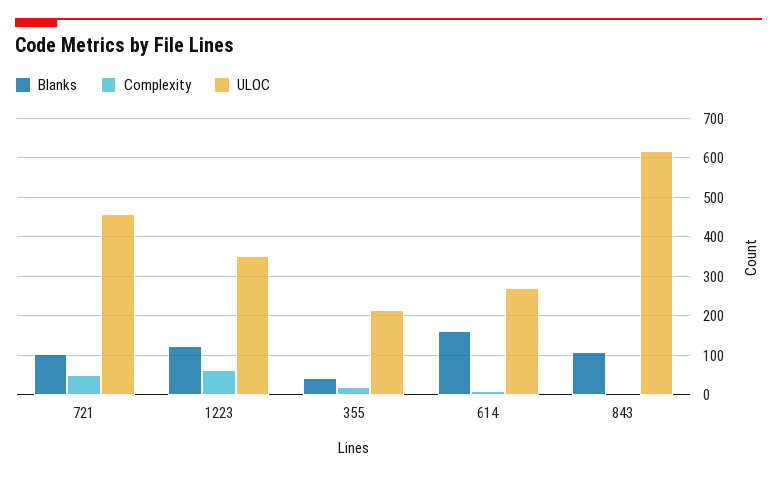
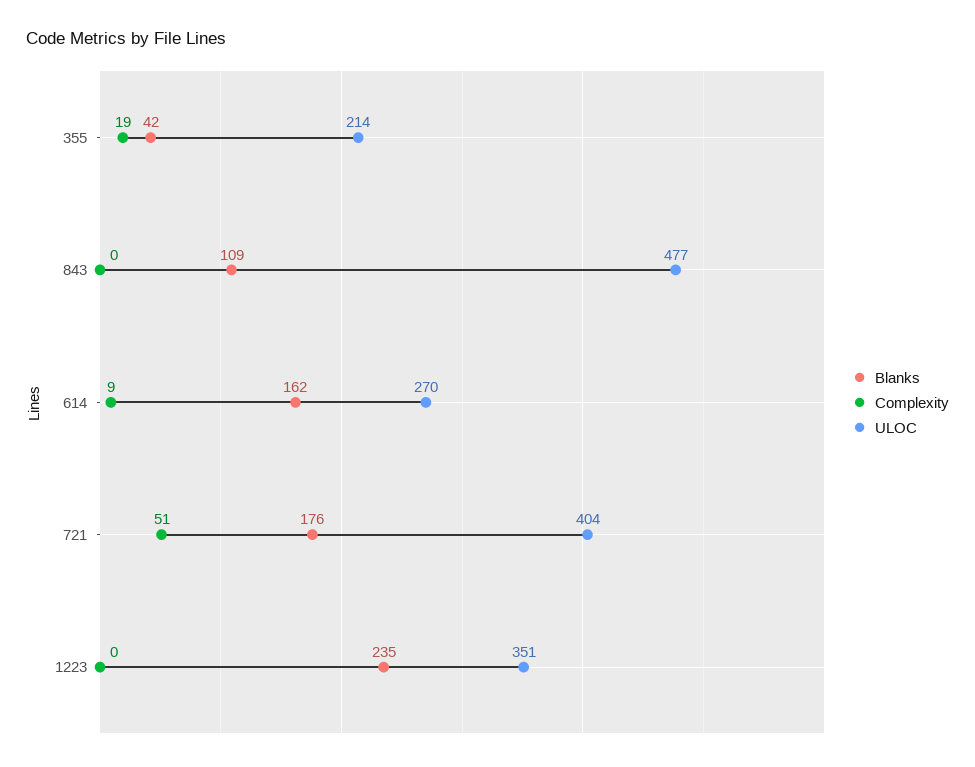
Blanks, 721: 100 -> 176
ULOC, 721: 460 -> 404
Blanks, 1223: 120 -> 235
Complexity, 1223: 60 -> 0
ULOC, 843: 620 -> 477

